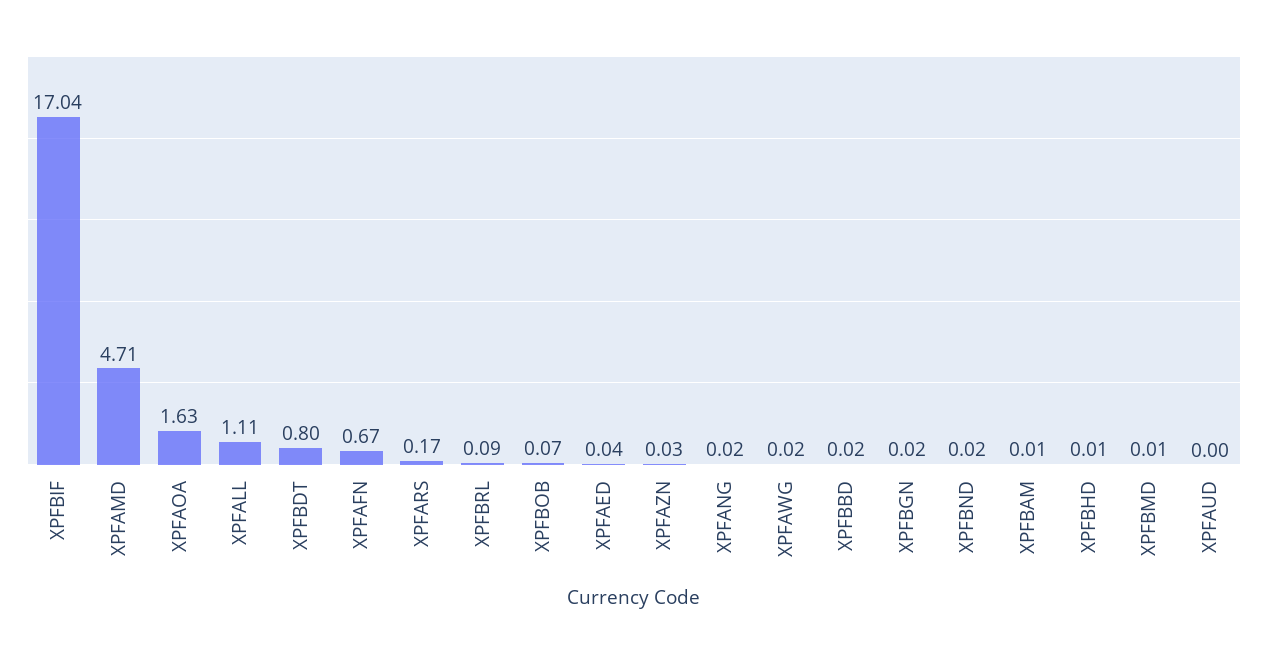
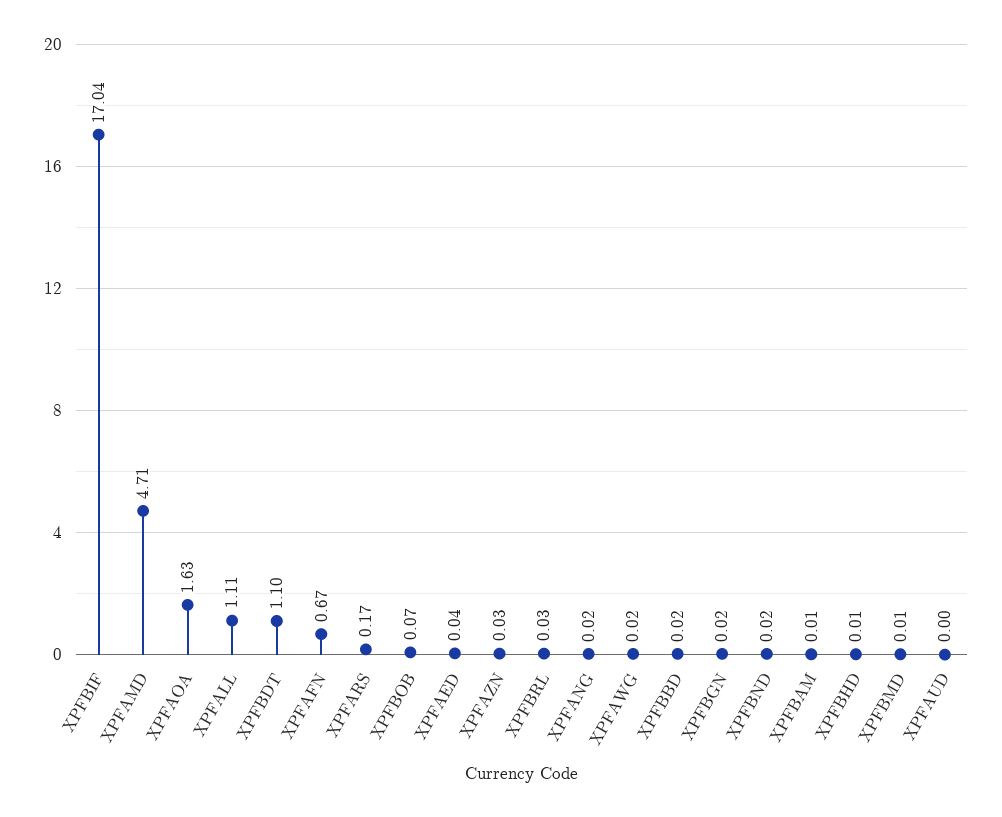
XPFBDT: 0.8 -> 1.1
XPFBRL: 0.09 -> 0.03

